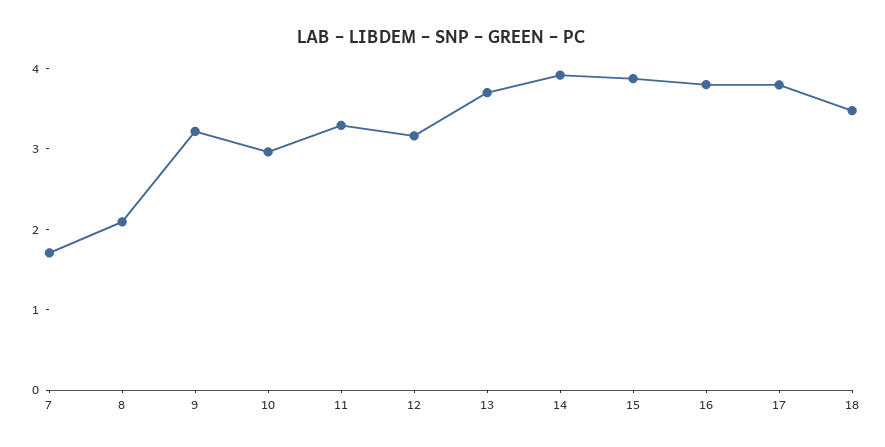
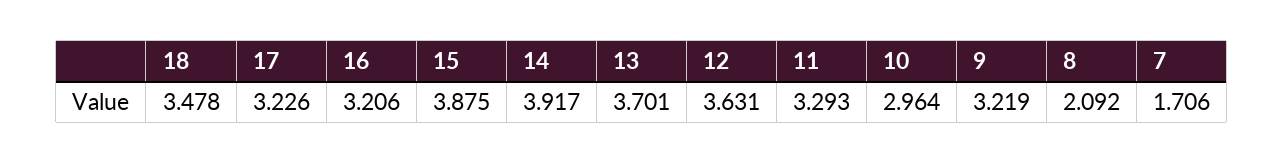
12: 3.2 -> 3.631
16: 3.8 -> 3.206
17: 3.8 -> 3.226

